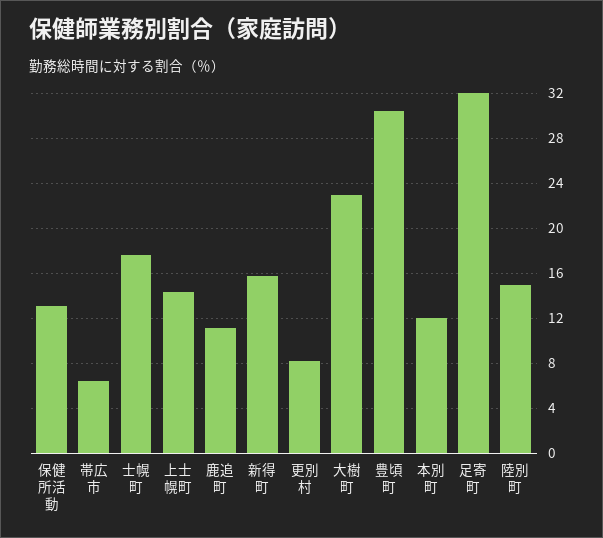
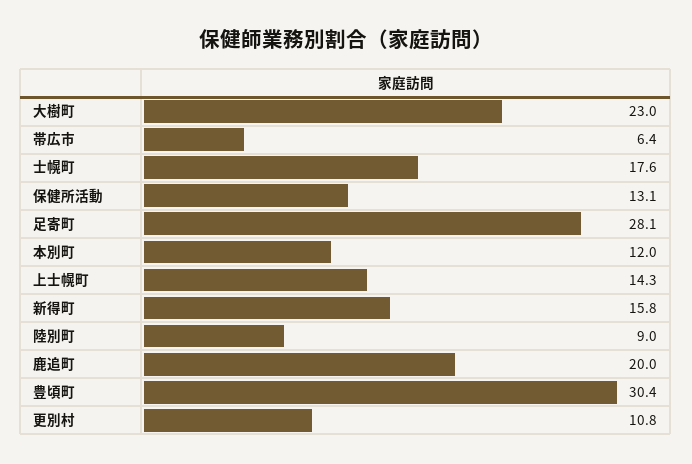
鹿追町: 11 -> 20
更別村: 8 -> 10.8
足寄町: 32 -> 28.1
陸別町: 15 -> 9

